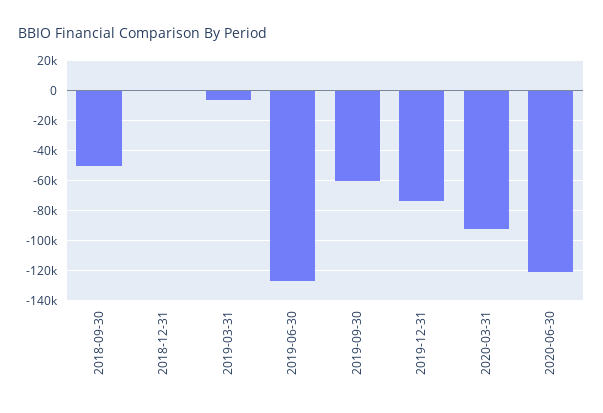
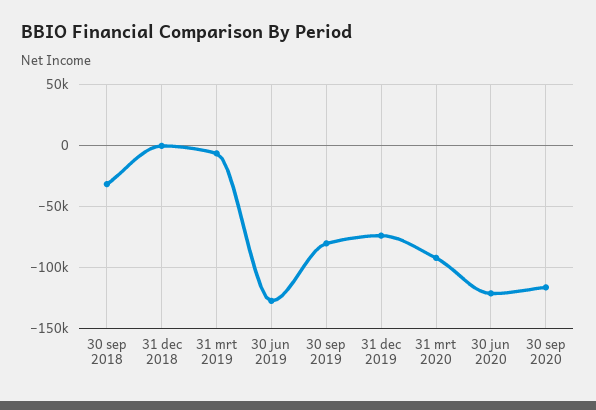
2018-09-30: -50000 -> -30000
2019-09-30: -60000 -> -80000
30 sep 2020: none -> -115000

